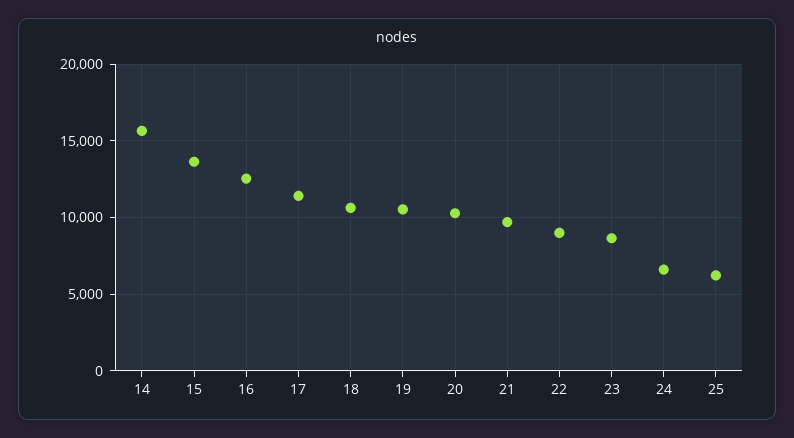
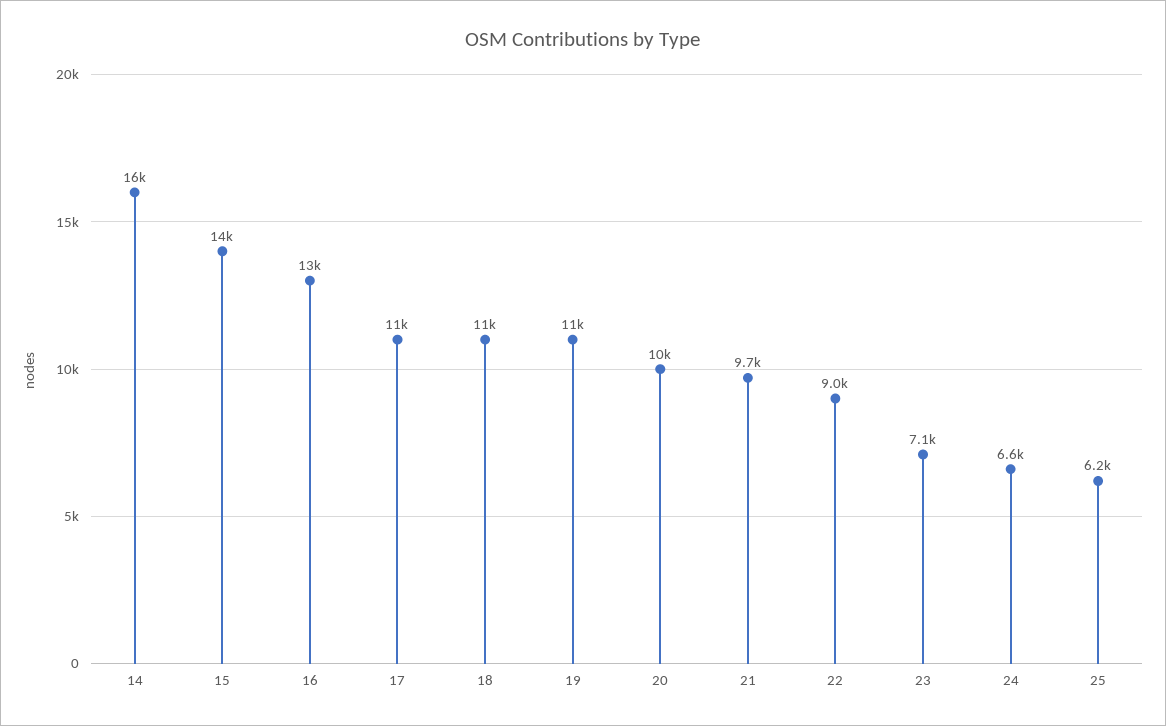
23: 8500 -> 7100

